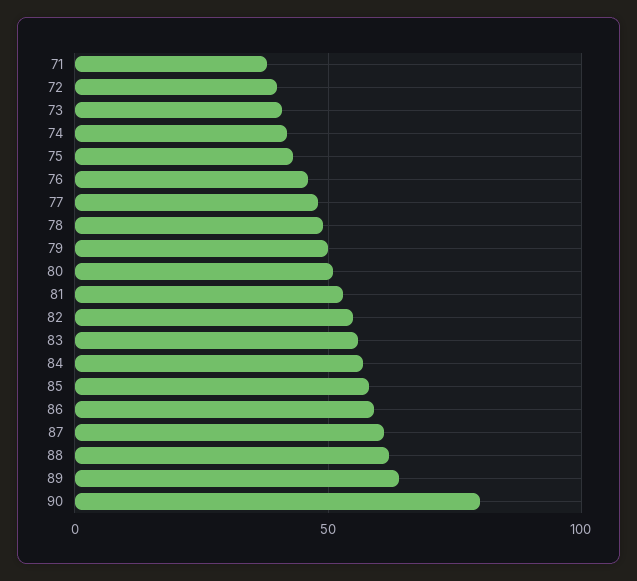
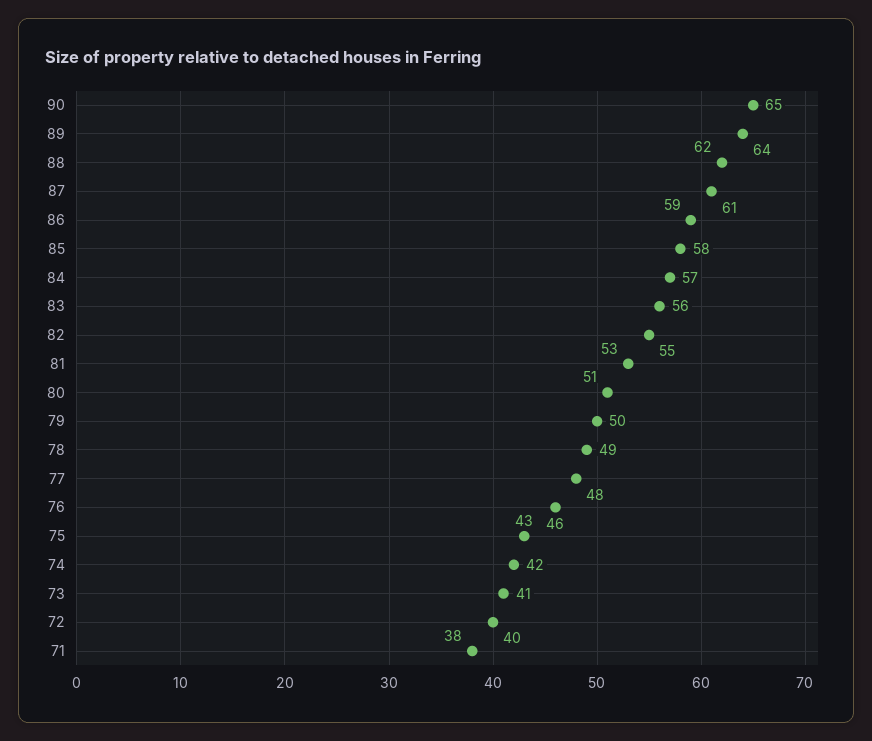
90: 80 -> 65

